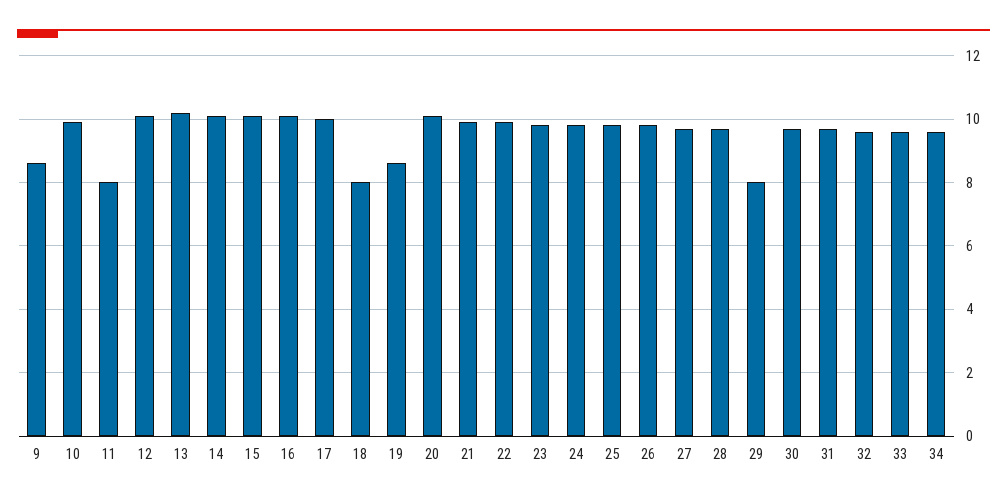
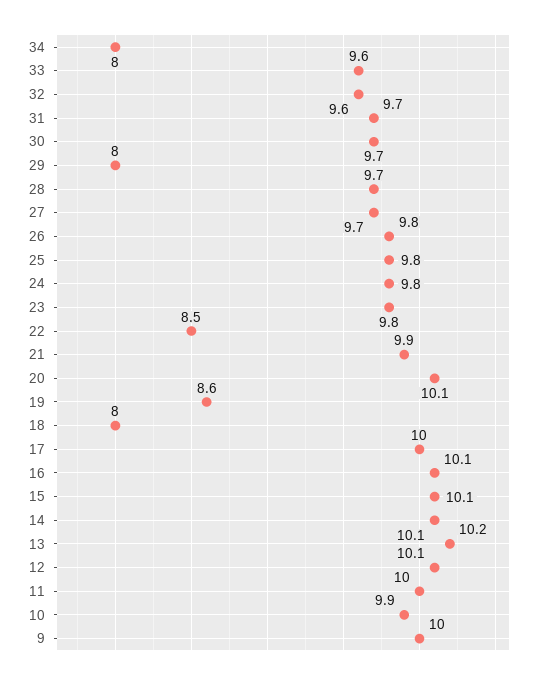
9: 8.5 -> 10
11: 8 -> 10
22: 10 -> 8.5
34: 9.5 -> 8

